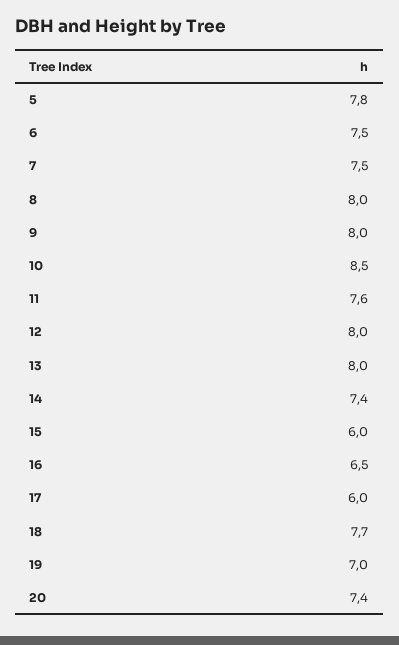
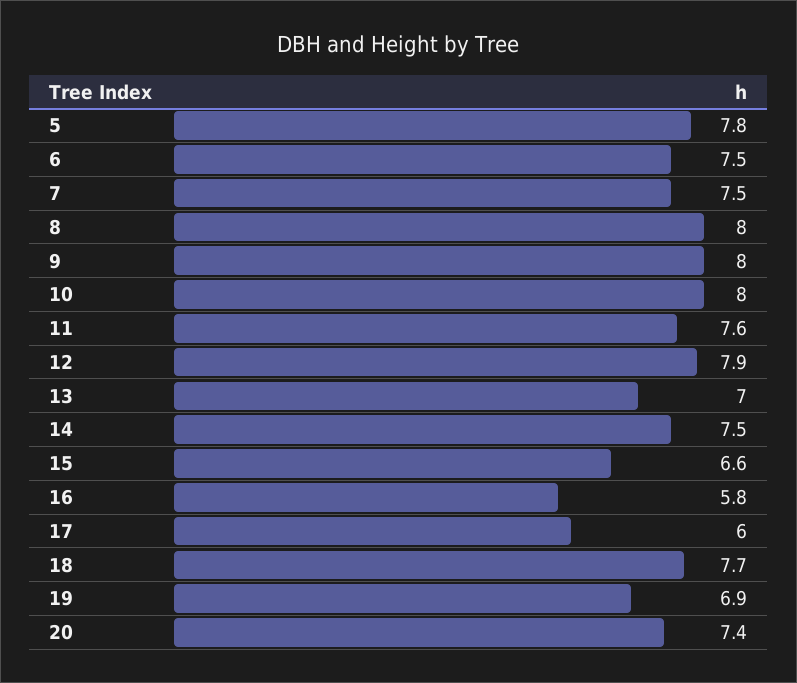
10: 8.5 -> 8
12: 8 -> 7.9
13: 8 -> 7
14: 7.4 -> 7.5
15: 6 -> 6.6
16: 6.5 -> 5.8
19: 7 -> 6.9

